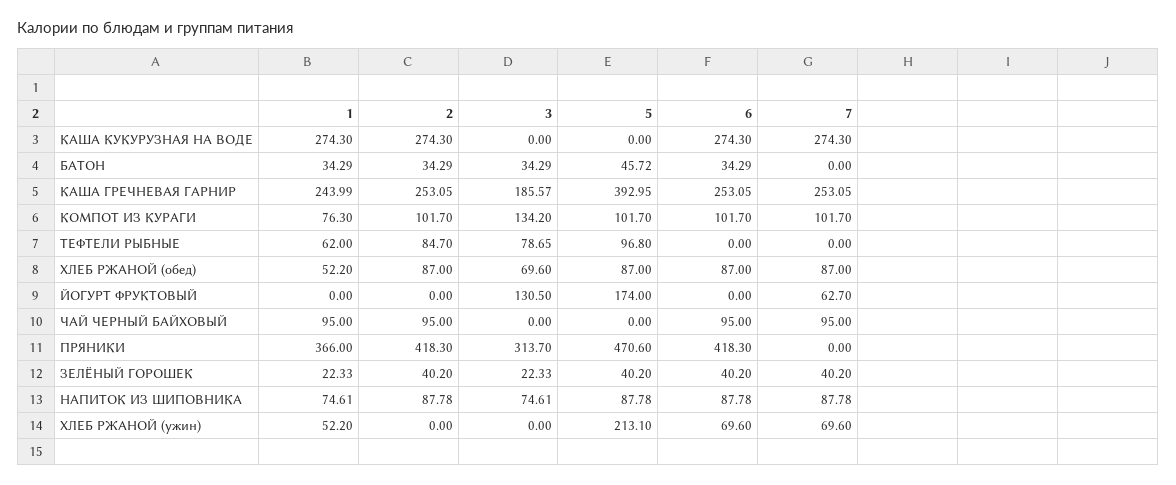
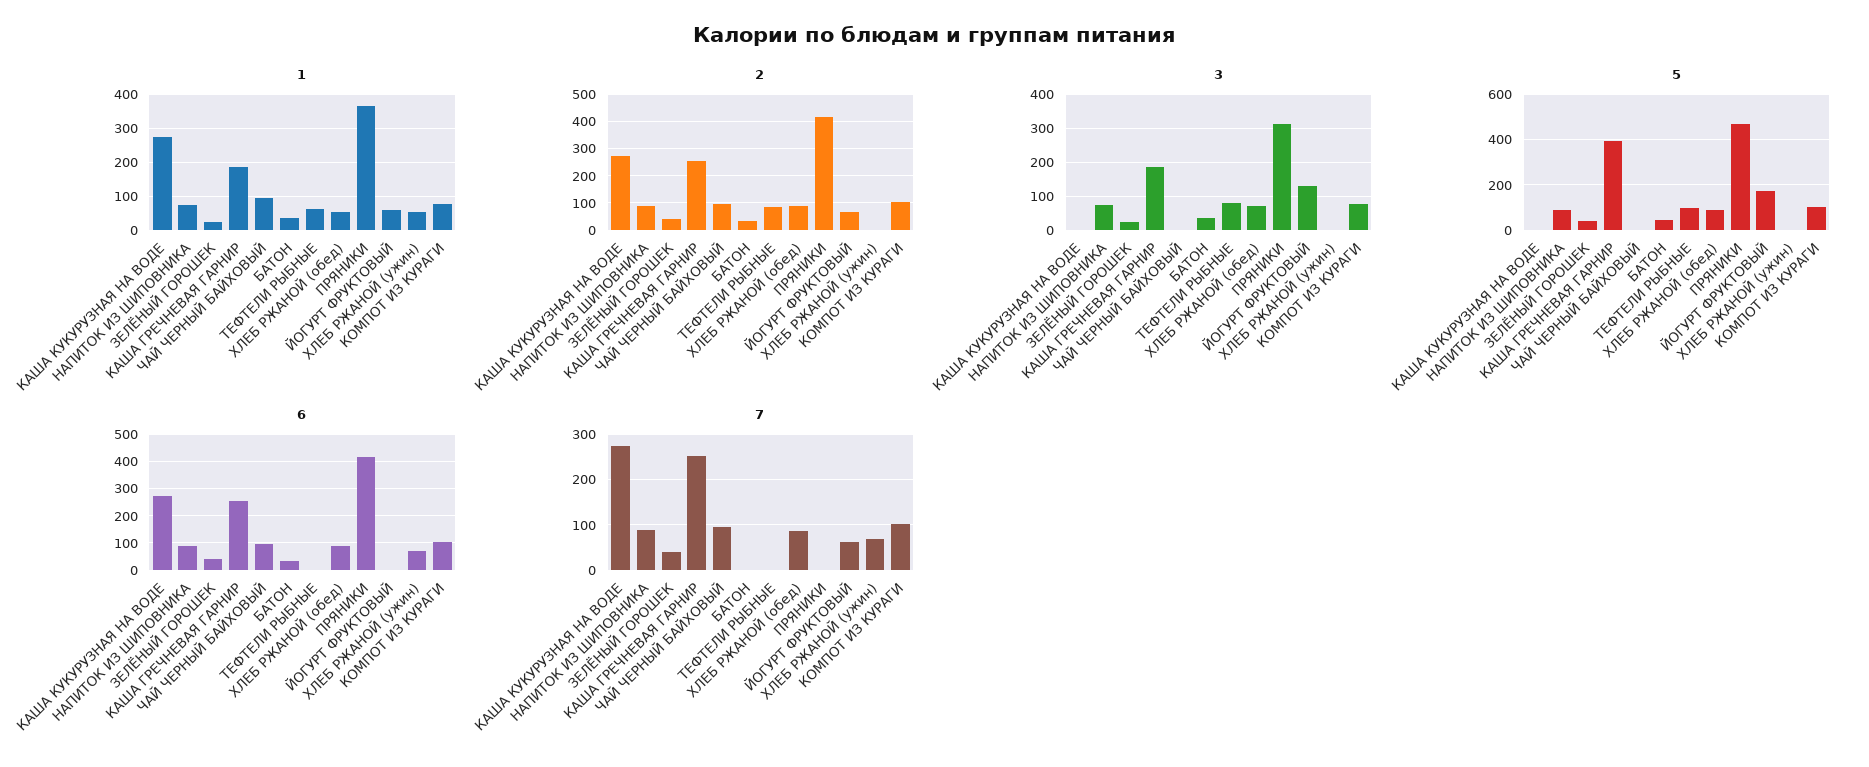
1, КАША ГРЕЧНЕВАЯ ГАРНИР: 243.99 -> 180
3, КОМПОТ ИЗ КУРАГИ: 134.2 -> 80
1, ЙОГУРТ ФРУКТОВЫЙ: 0 -> 60
2, ЙОГУРТ ФРУКТОВЫЙ: 0 -> 75
5, ХЛЕБ РЖАНОЙ (ужин): 213.1 -> 0

